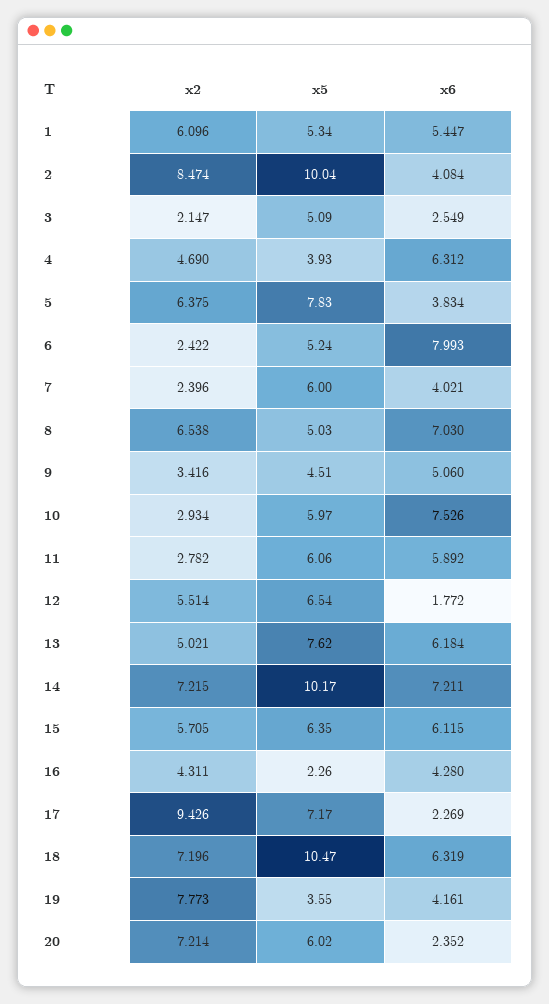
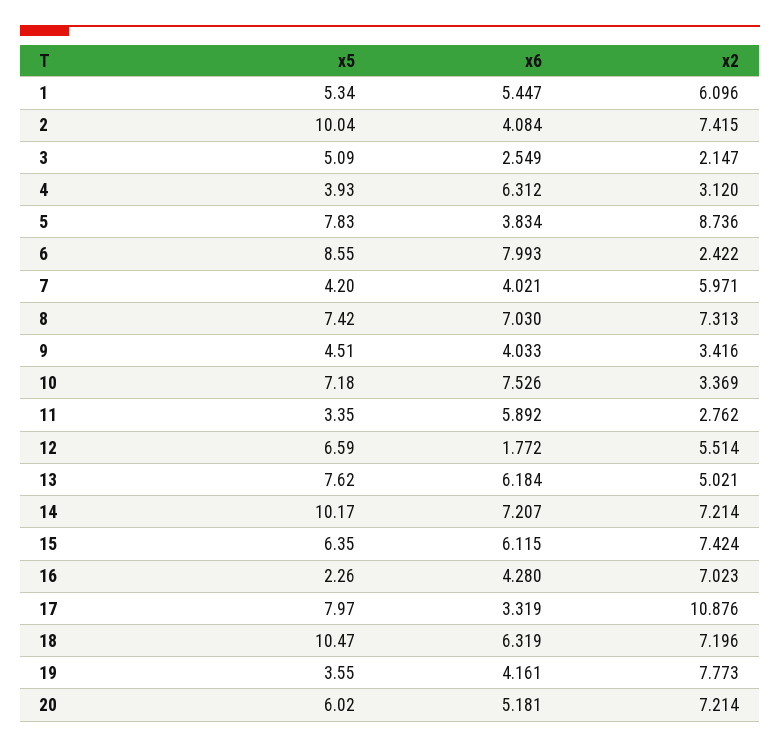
x2, 2: 8.474 -> 7.415
x2, 4: 4.69 -> 3.12
x2, 5: 6.375 -> 8.736
x5, 6: 5.24 -> 8.55
x2, 7: 2.396 -> 5.971
x5, 7: 6 -> 4.2
x2, 8: 6.538 -> 7.313
x5, 8: 5.03 -> 7.42
x6, 9: 5.06 -> 4.033
x2, 10: 2.934 -> 3.369
x5, 10: 5.97 -> 7.18
x2, 11: 2.782 -> 2.762
x5, 11: 6.06 -> 3.35
x5, 12: 6.54 -> 6.59
x2, 14: 7.215 -> 7.214
x6, 14: 7.211 -> 7.207
x2, 15: 5.705 -> 7.424
x2, 16: 4.311 -> 7.023
x2, 17: 9.426 -> 10.876
x5, 17: 7.17 -> 7.97
x6, 17: 2.269 -> 3.319
x6, 20: 2.352 -> 5.181

